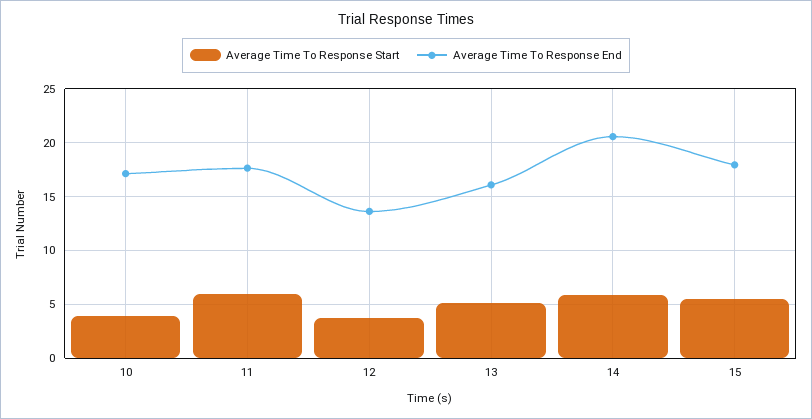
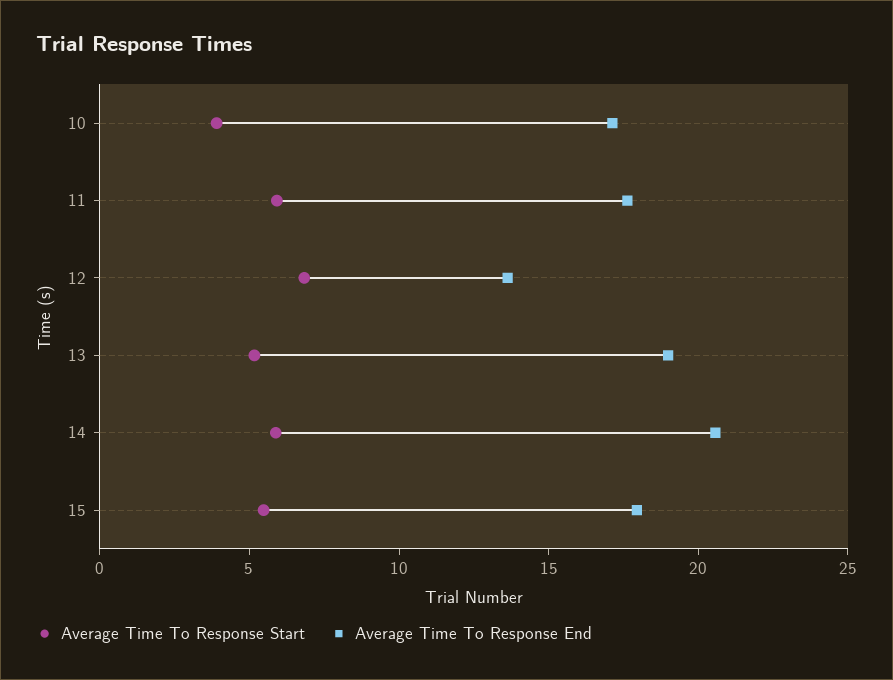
Average Time To Response Start, 12: 4 -> 7
Average Time To Response End, 13: 16 -> 19

